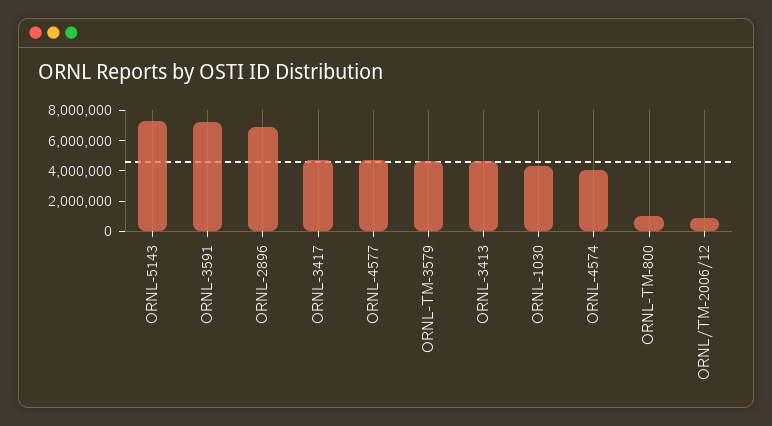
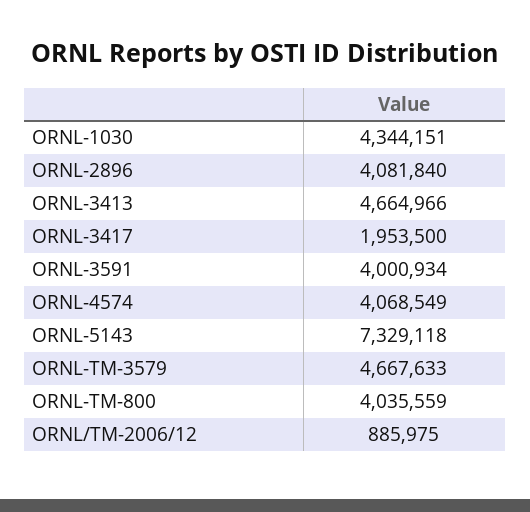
ORNL-3591: 7000000 -> 4000934
ORNL-2896: 7000000 -> 4081840
ORNL-3417: 5000000 -> 1953500
ORNL-4577: 5000000 -> none
ORNL-TM-800: 1000000 -> 4035559

